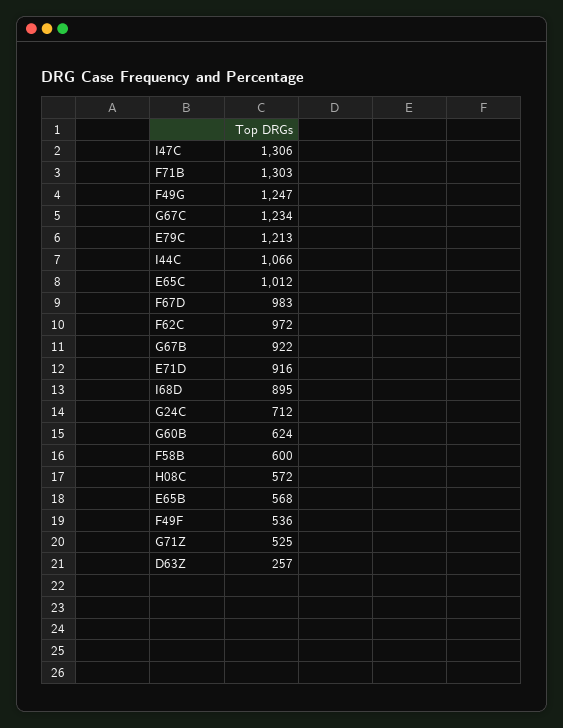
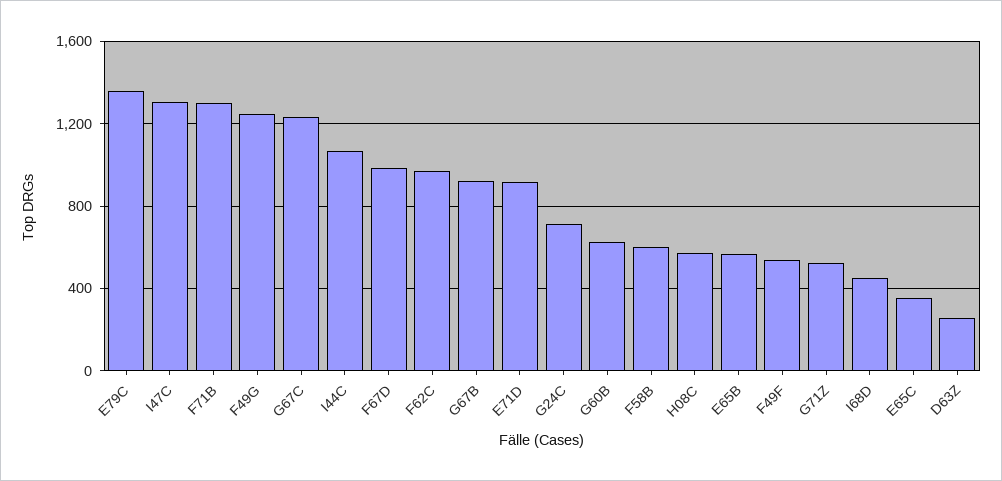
E79C: 1213 -> 1350
E65C: 1012 -> 350
I68D: 895 -> 450

